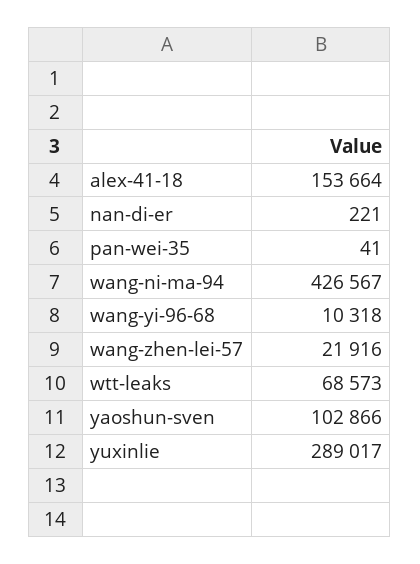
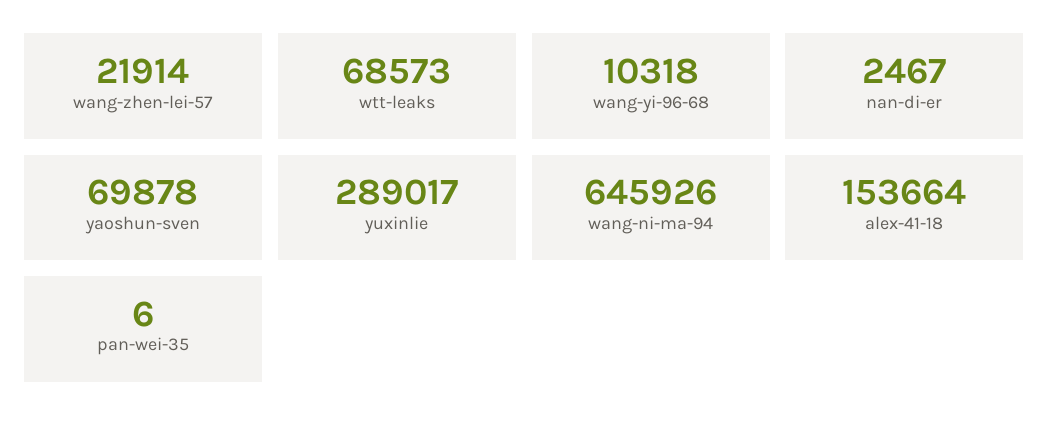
nan-di-er: 221 -> 2467
pan-wei-35: 41 -> 6
wang-ni-ma-94: 426567 -> 645926
wang-zhen-lei-57: 21916 -> 21914
yaoshun-sven: 102866 -> 69878

